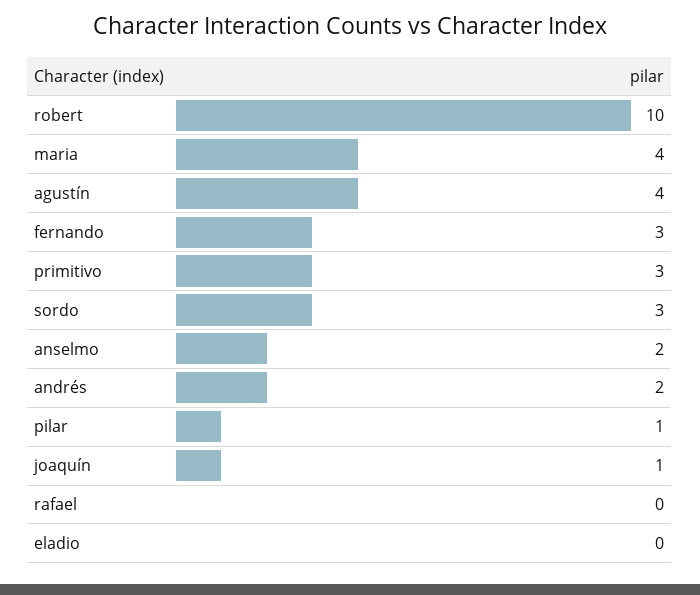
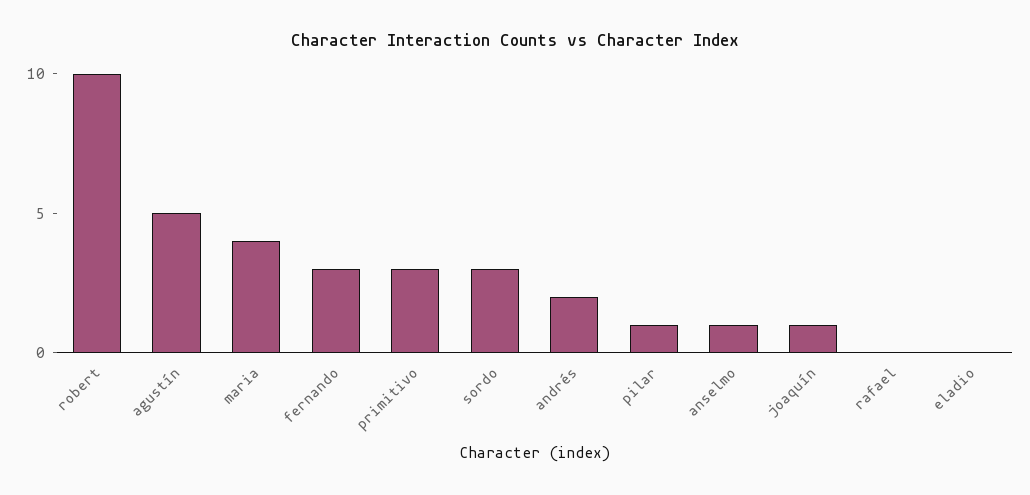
agustín: 4 -> 5
anselmo: 2 -> 1

